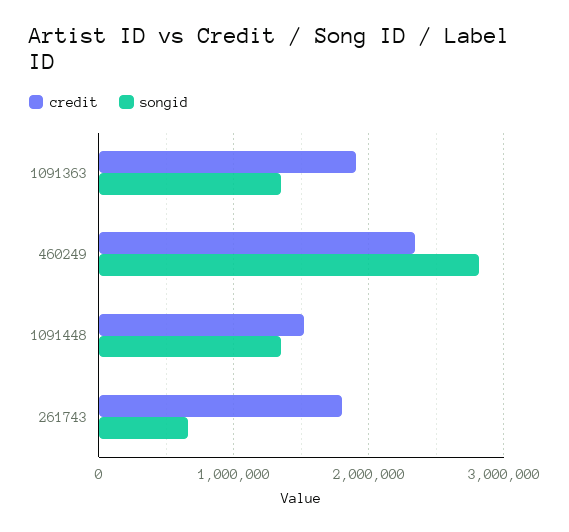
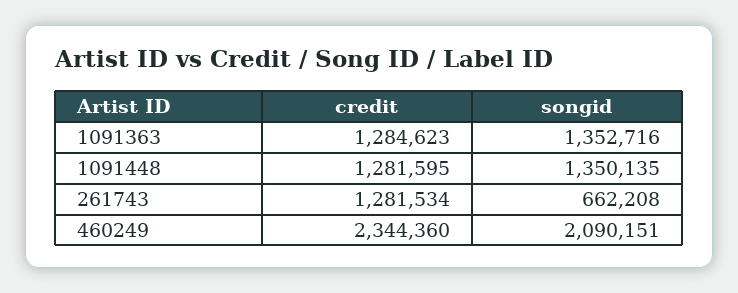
credit, 1091363: 1900000 -> 1284623
songid, 460249: 2800000 -> 2090151
credit, 1091448: 1500000 -> 1281595
credit, 261743: 1800000 -> 1281534

